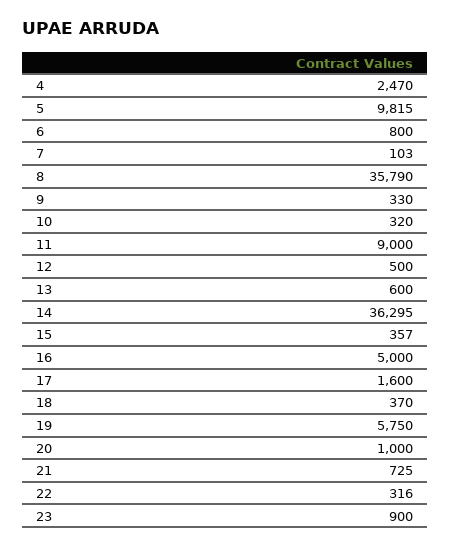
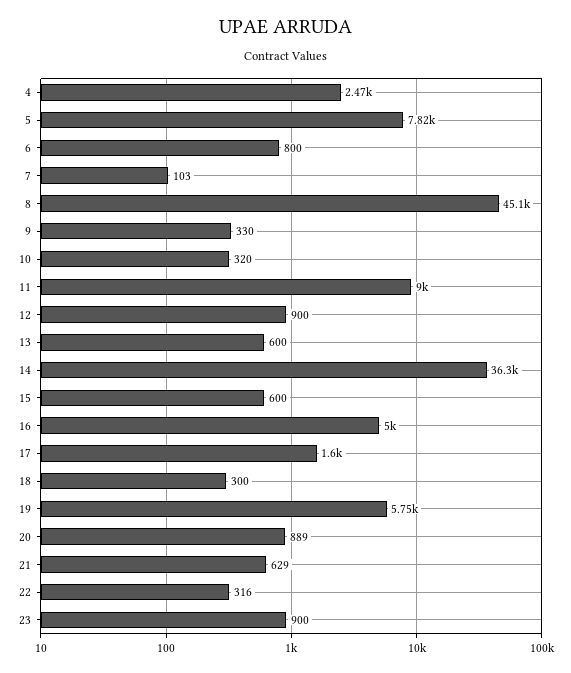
5: 9815 -> 7820
8: 35790 -> 45100
12: 500 -> 900
15: 357 -> 600
18: 370 -> 300
20: 1000 -> 889
21: 725 -> 629

